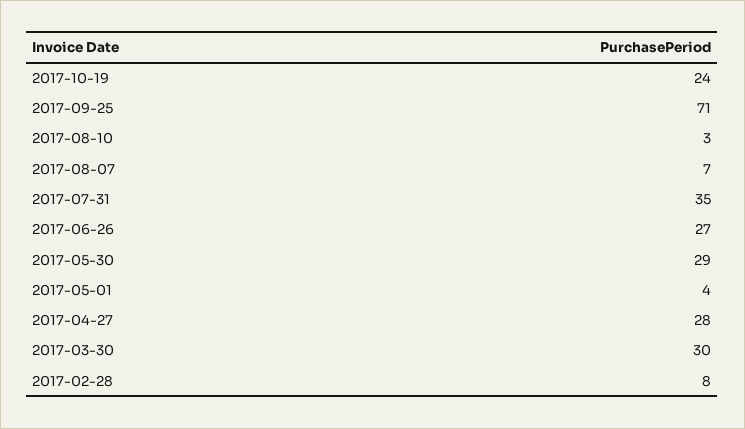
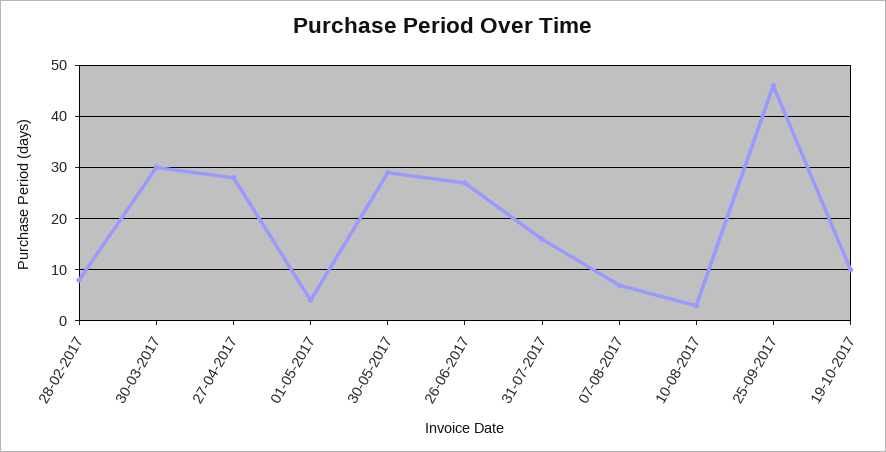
2017-10-19: 24 -> 10
2017-09-25: 71 -> 45
2017-07-31: 35 -> 15

